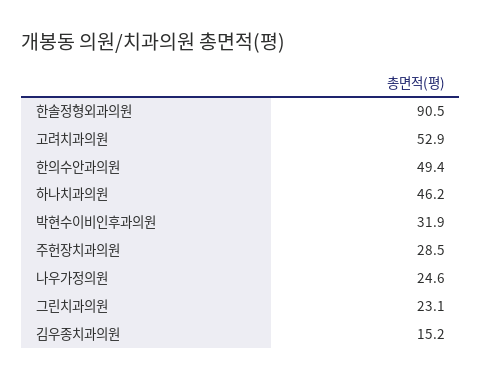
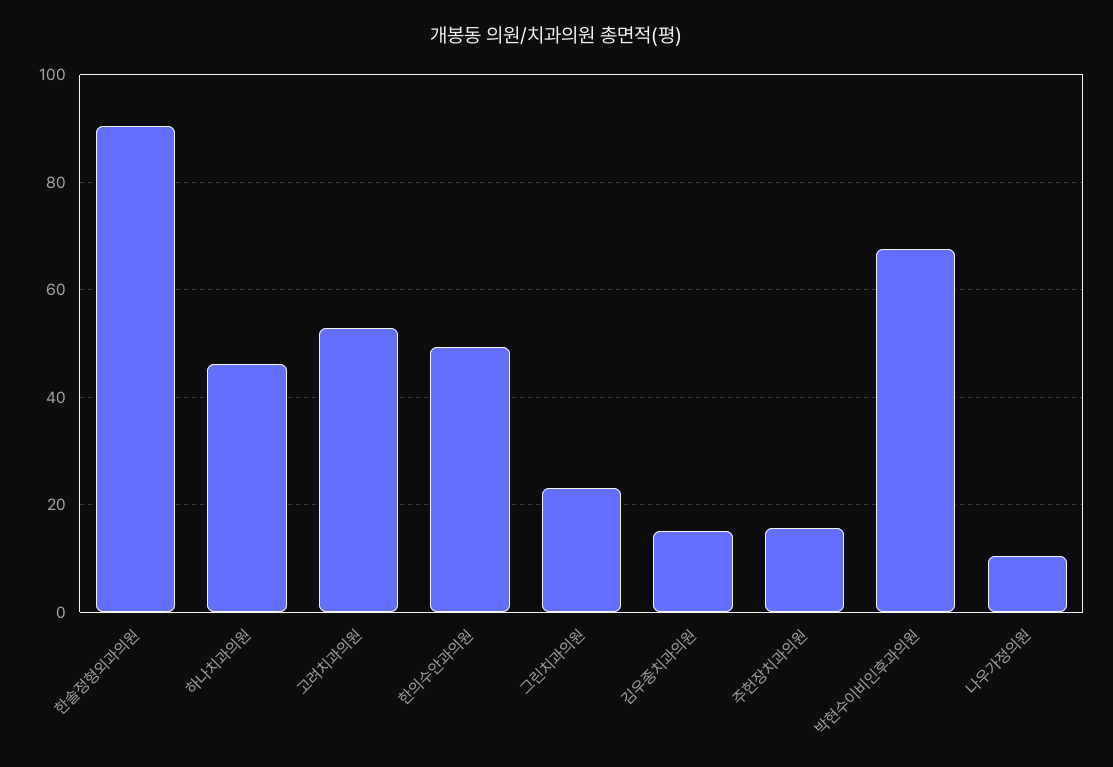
박현수이비인후과의원: 31.9 -> 68
주헌장치과의원: 28.5 -> 16
나우가정의원: 24.6 -> 10

